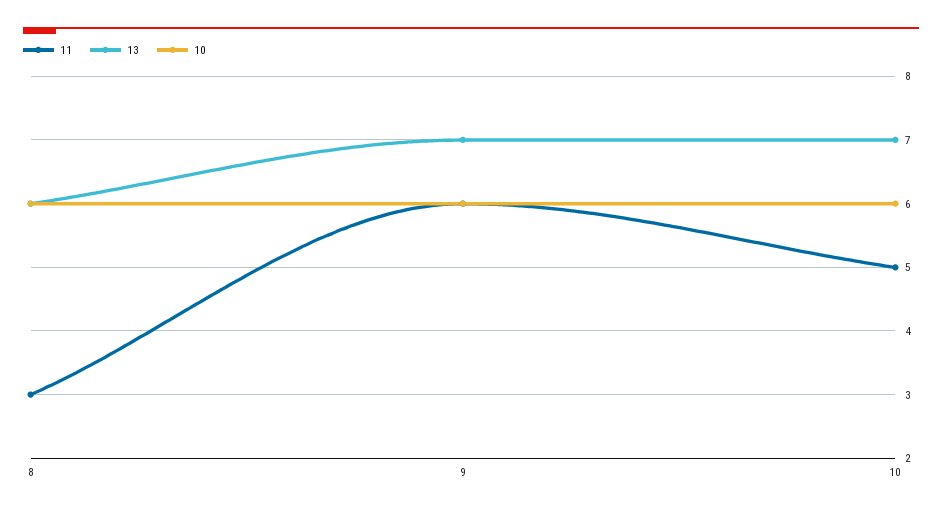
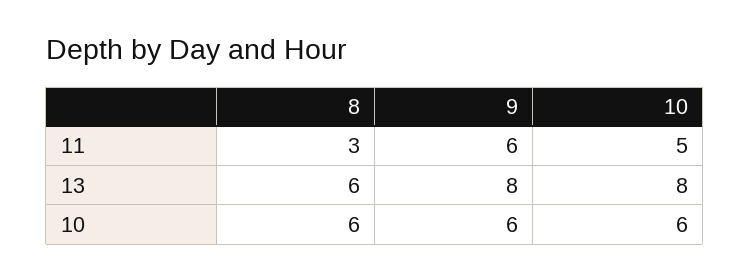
13, 9: 7 -> 8
13, 10: 7 -> 8

